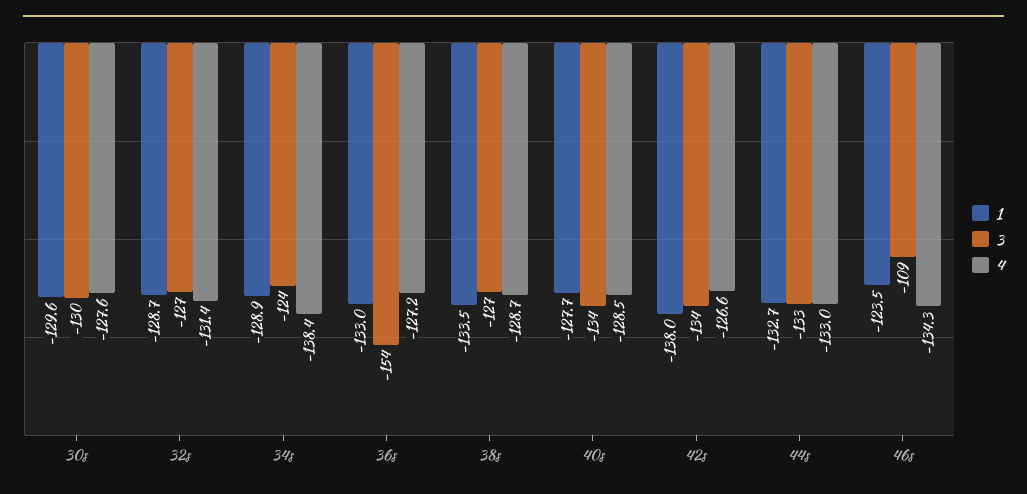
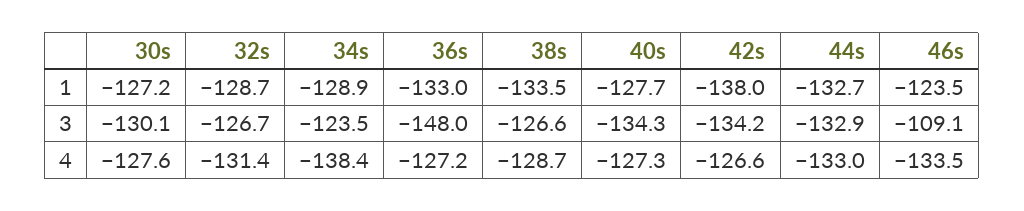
1, 30s: -129.6 -> -127.2
3, 36s: -154 -> -148
4, 40s: -128.5 -> -127.3
4, 46s: -134.3 -> -133.5

